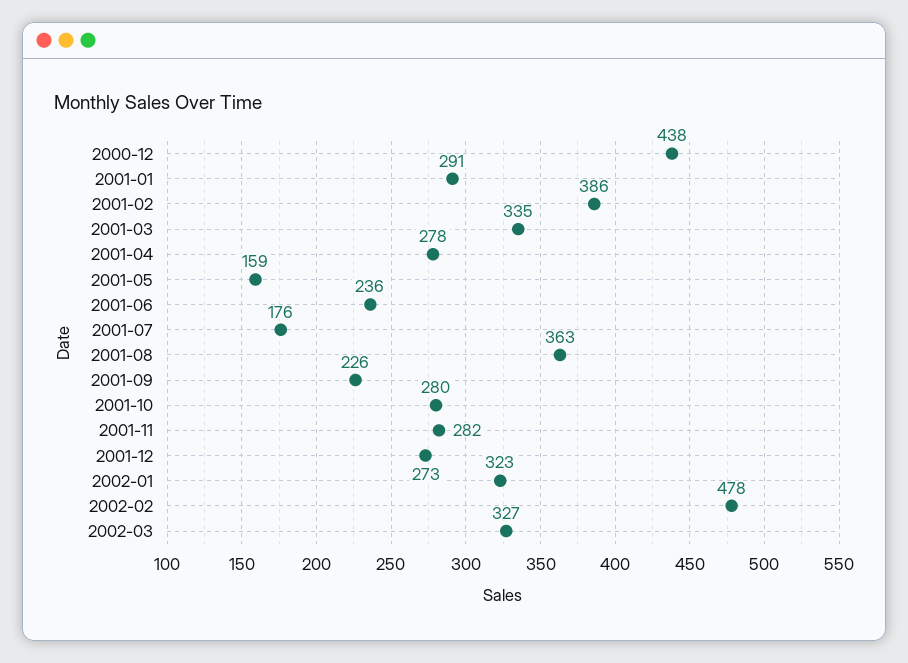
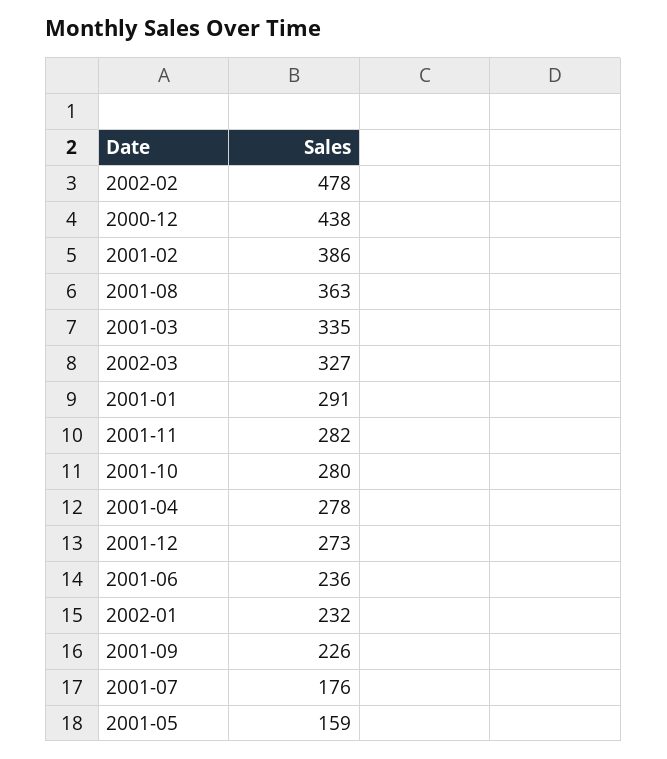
2002-01: 323 -> 232

